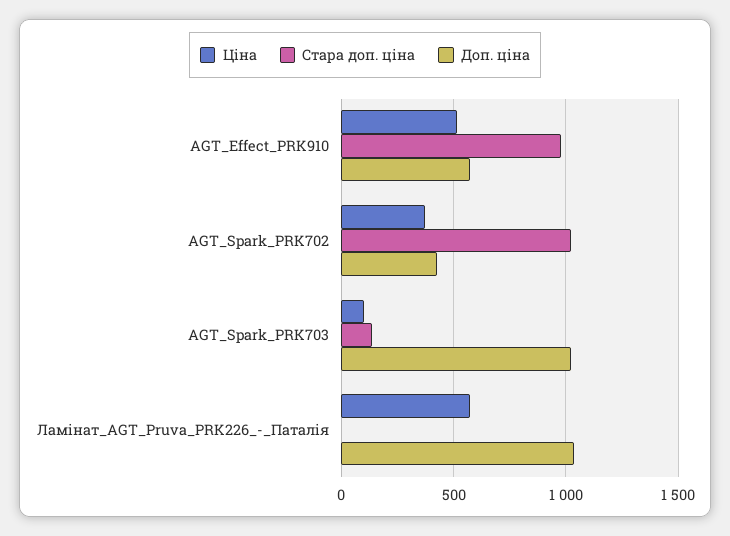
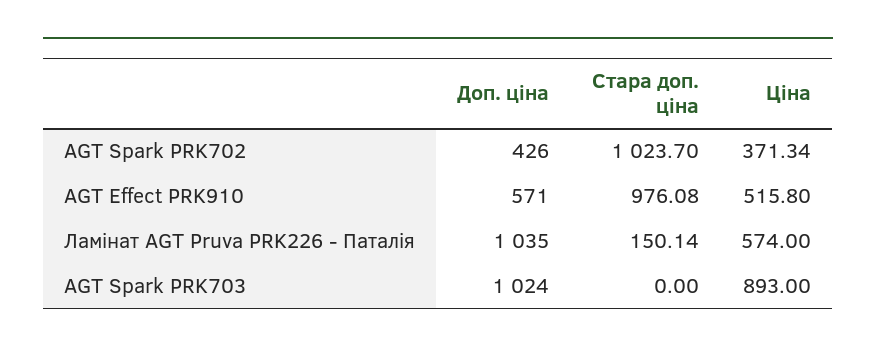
Ціна, AGT_Spark_PRK703: 100 -> 893
Стара доп. ціна, AGT_Spark_PRK703: 150 -> 0
Стара доп. ціна, Ламінат_AGT_Pruva_PRK226_-_Паталія: 0 -> 150.14

